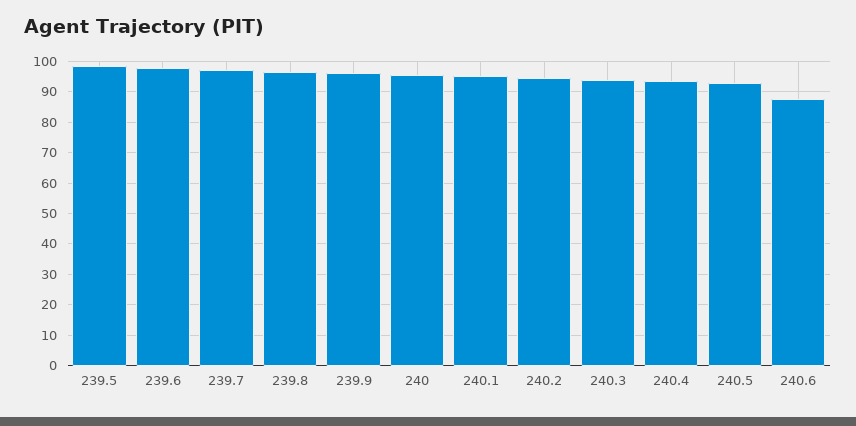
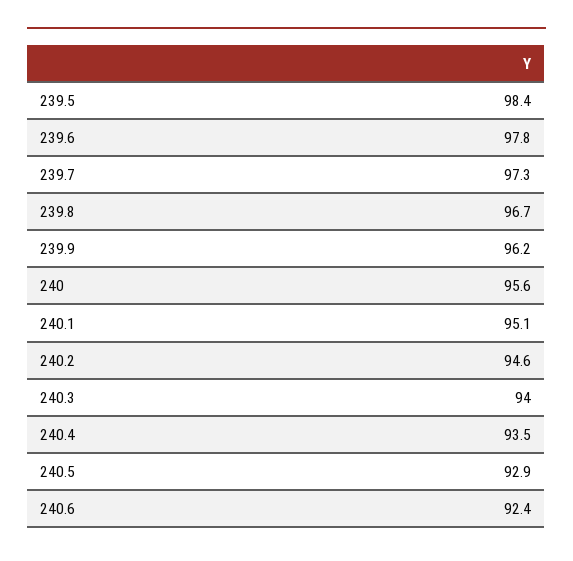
240.6: 88 -> 92.4

